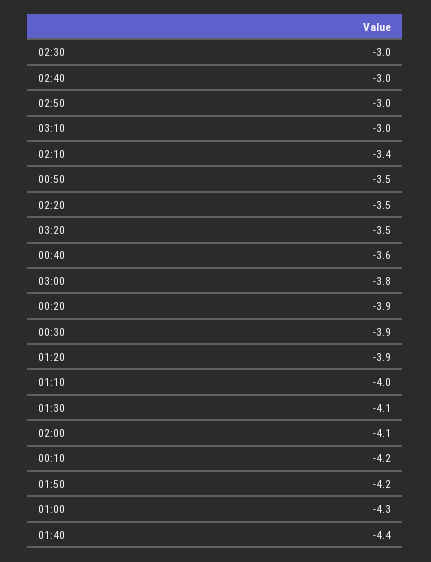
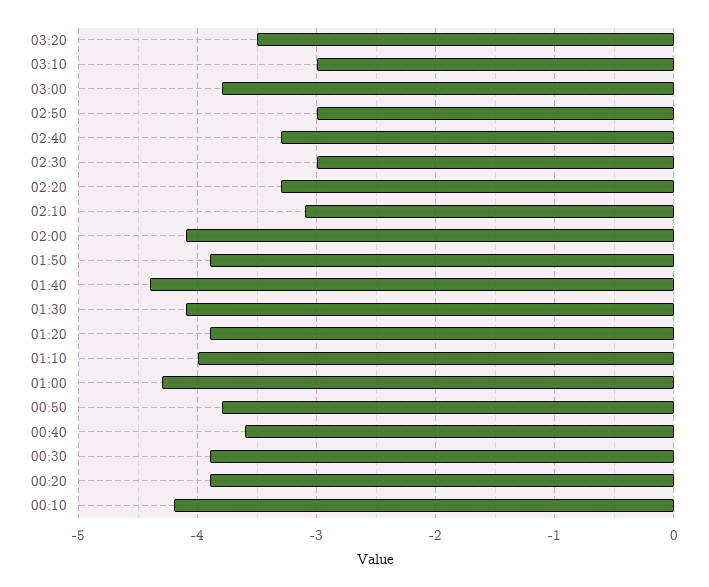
02:40: -3 -> -3.3
02:10: -3.4 -> -3.1
00:50: -3.5 -> -3.8
02:20: -3.5 -> -3.3
01:50: -4.2 -> -3.9

